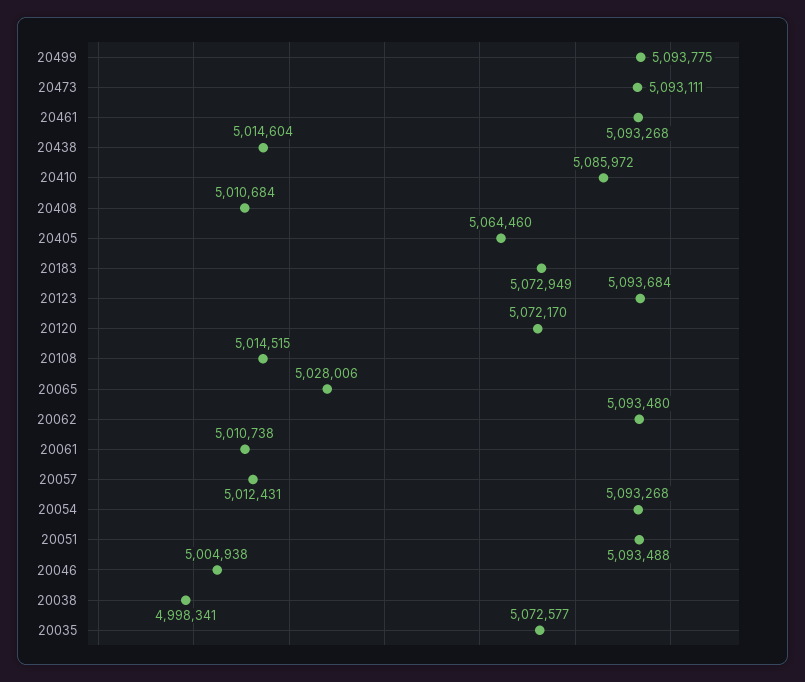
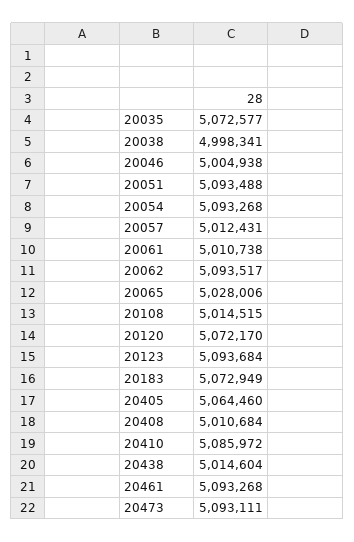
20499: 5093775 -> none
20062: 5093480 -> 5093517

